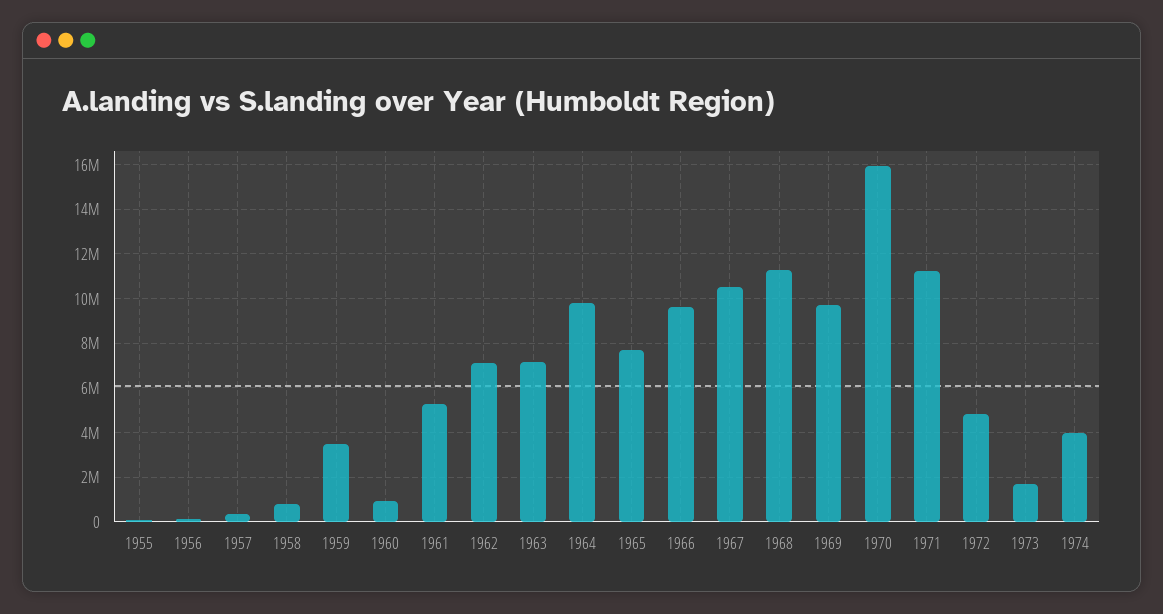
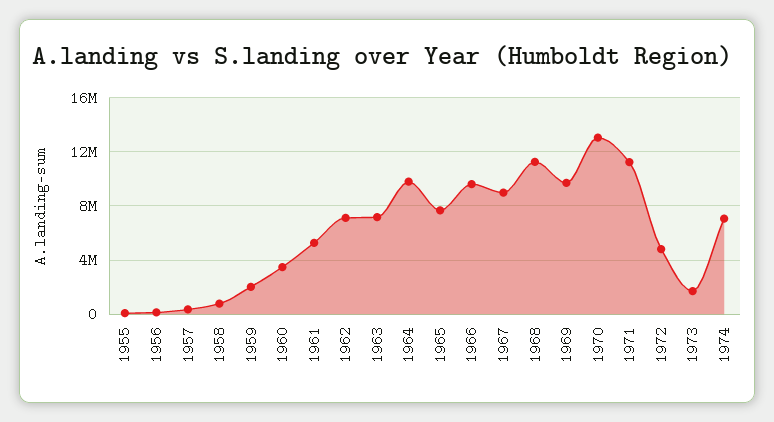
1959: 3500000 -> 2000000
1960: 1000000 -> 3500000
1967: 10500000 -> 9000000
1970: 16000000 -> 13000000
1974: 4000000 -> 7000000

